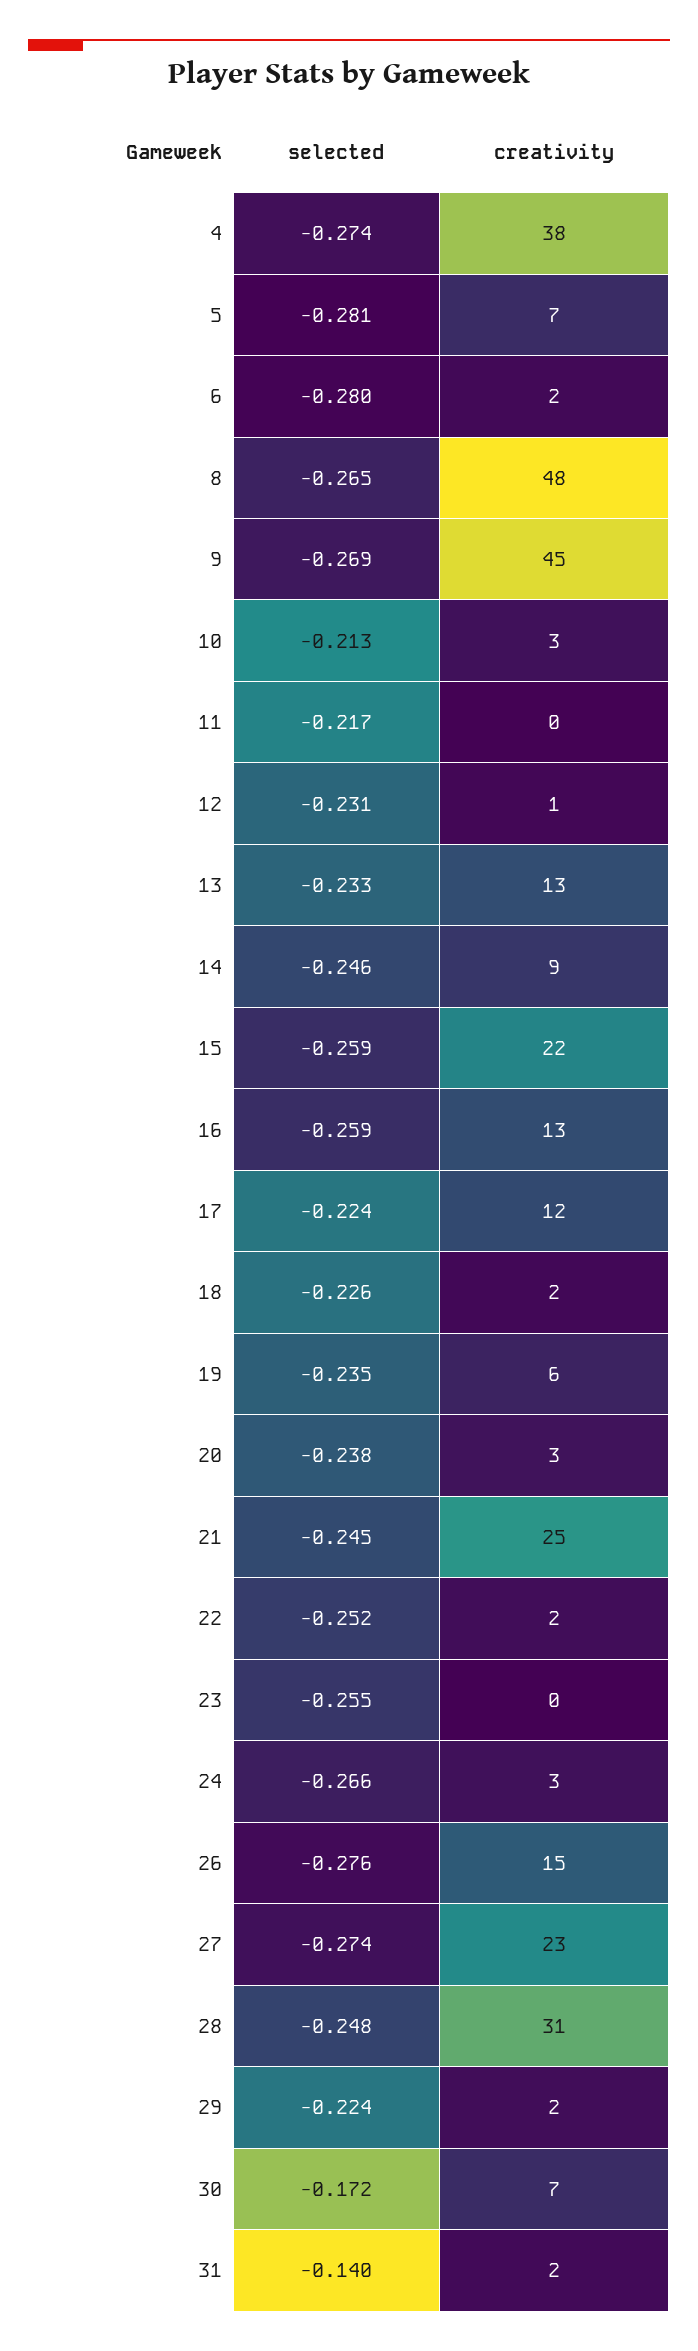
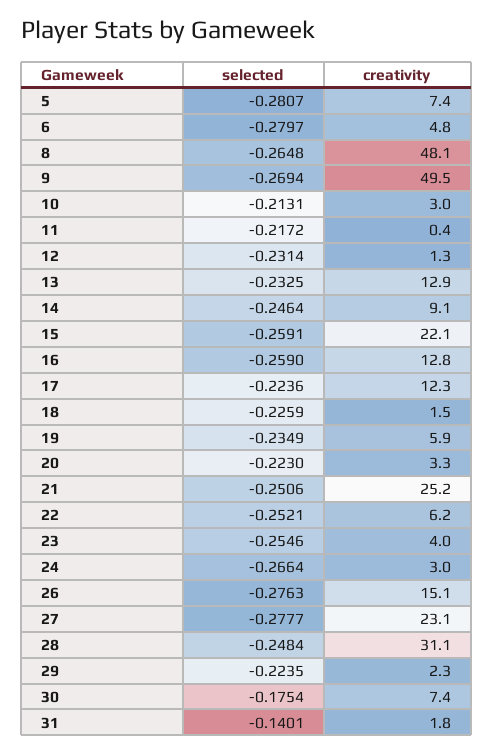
selected, 4: -0.274 -> none
creativity, 4: 38 -> none
creativity, 6: 2 -> 4.8
creativity, 9: 45 -> 49.5
selected, 20: -0.238 -> -0.223
selected, 21: -0.245 -> -0.2506
creativity, 22: 2 -> 6.2
creativity, 23: 0 -> 4
selected, 27: -0.274 -> -0.2777
selected, 30: -0.172 -> -0.1754

